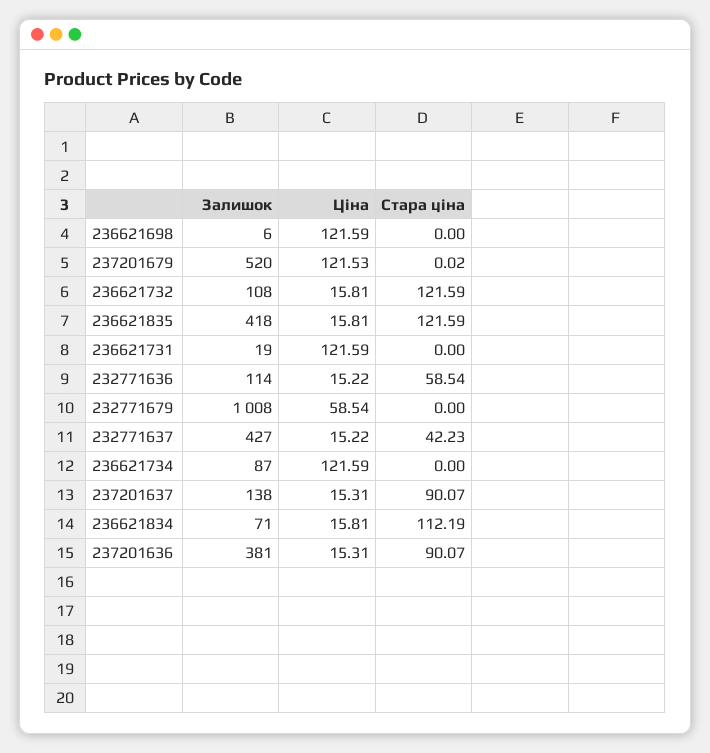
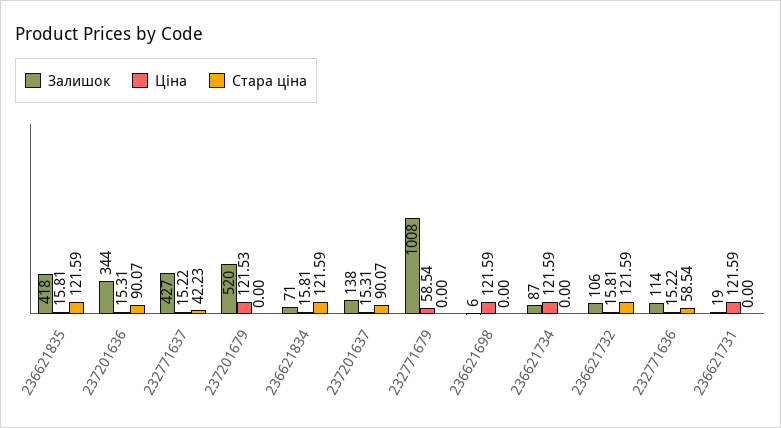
Стара ціна, 237201679: 0.02 -> 0
Залишок, 236621732: 108 -> 106
Стара ціна, 236621834: 112.19 -> 121.59
Залишок, 237201636: 381 -> 344

